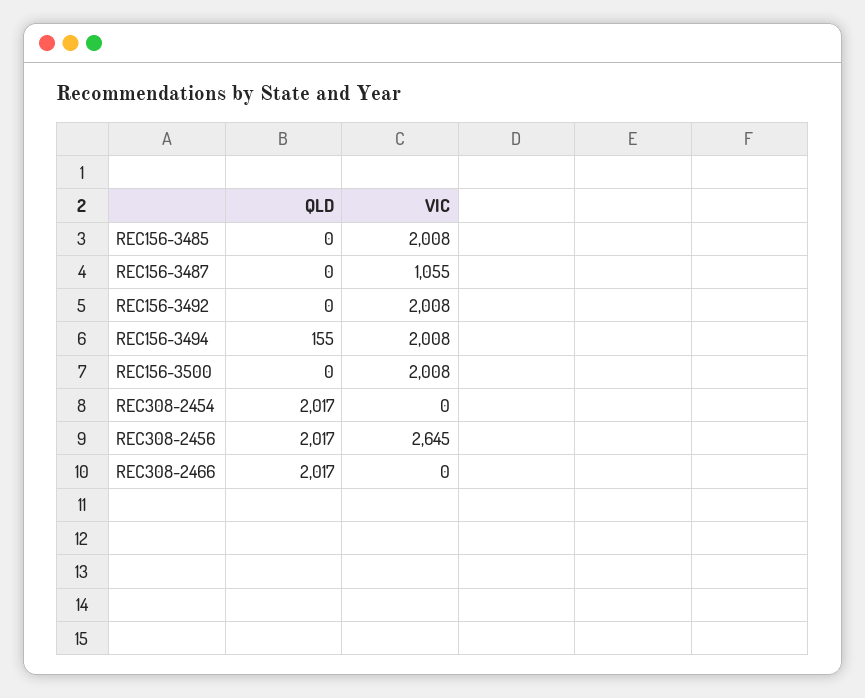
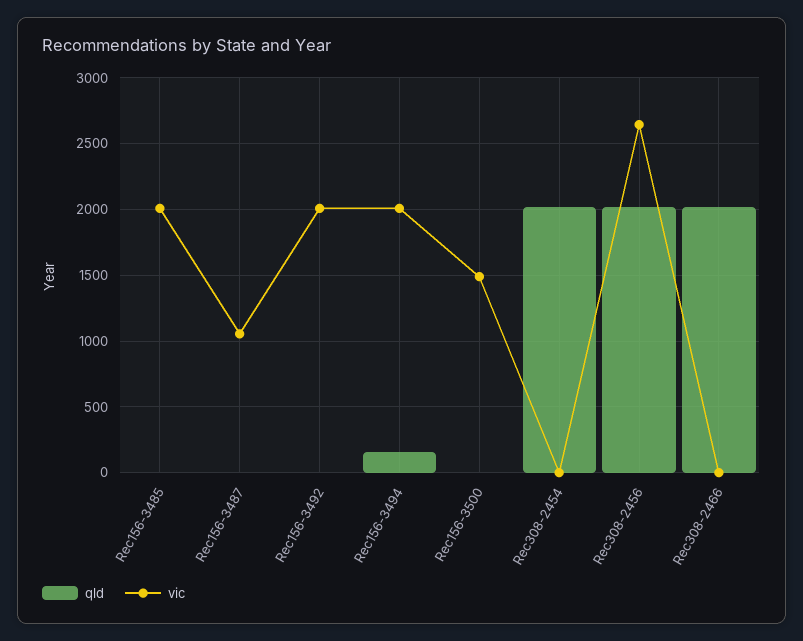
VIC, REC156-3500: 2008 -> 1500

